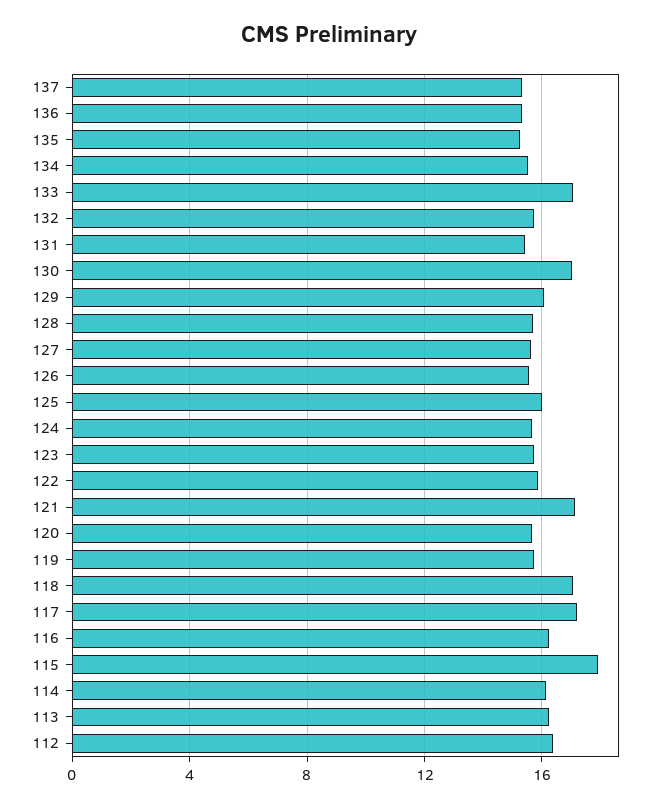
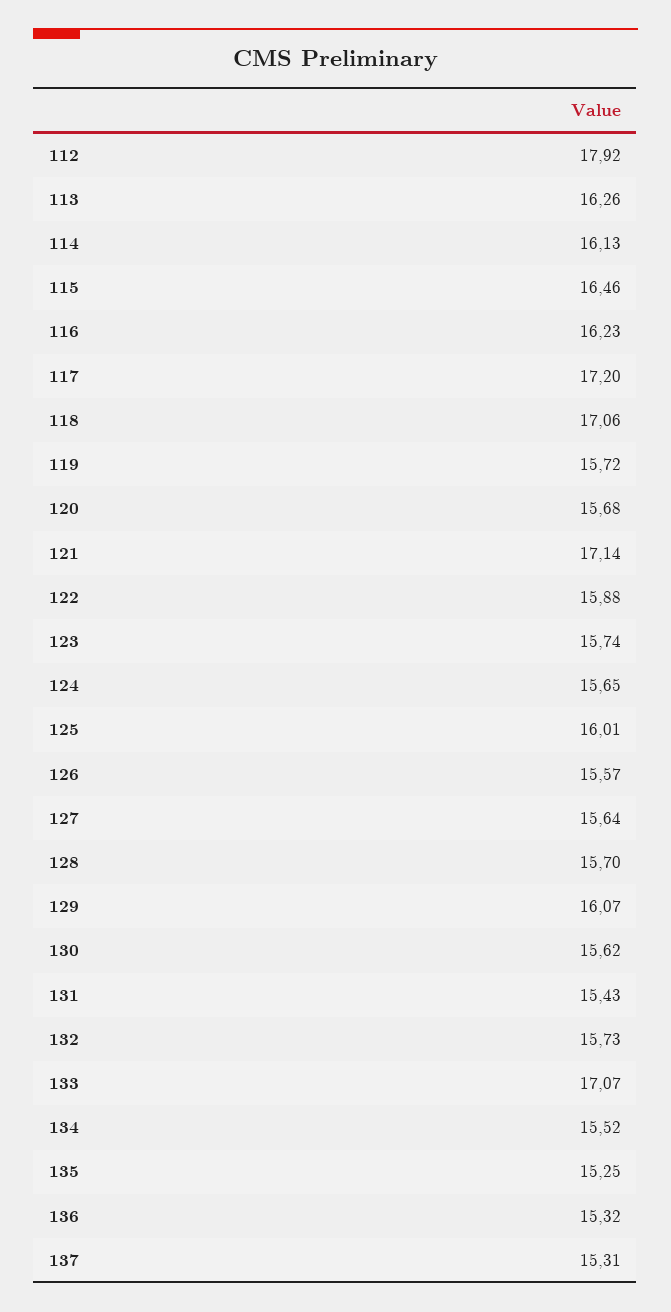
130: 17 -> 15.62
115: 18 -> 16.46
112: 16.5 -> 17.92

